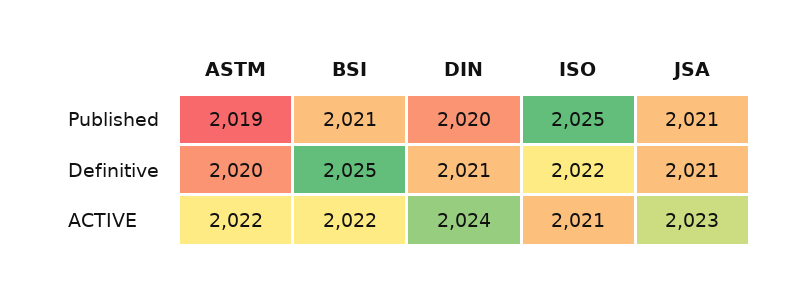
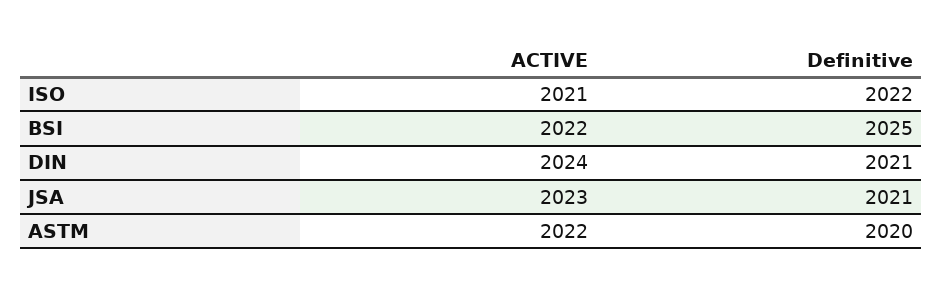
ASTM, Published: 2019 -> none
BSI, Published: 2021 -> none
DIN, Published: 2020 -> none
ISO, Published: 2025 -> none
JSA, Published: 2021 -> none

